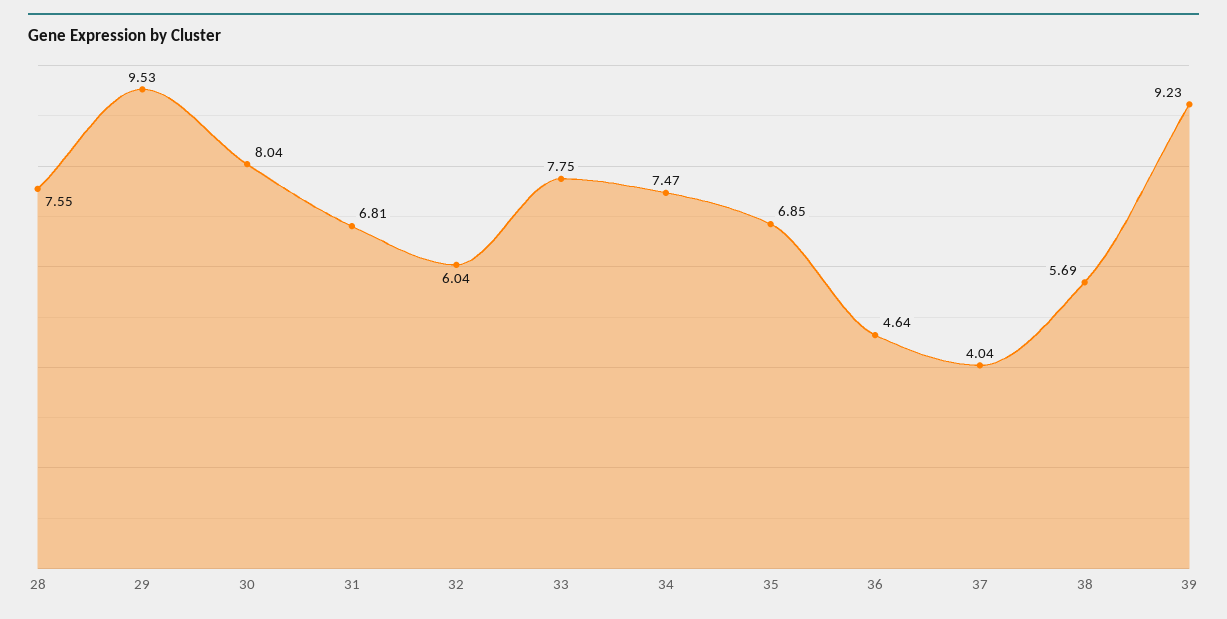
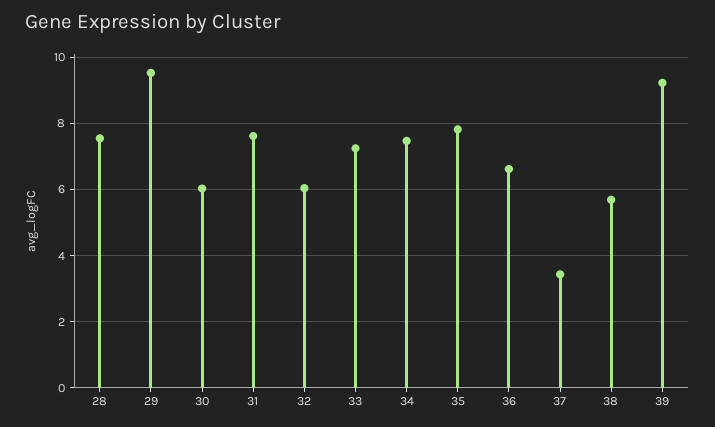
30: 8.04 -> 6
31: 6.81 -> 7.6
33: 7.75 -> 7.2
35: 6.85 -> 7.8
36: 4.64 -> 6.6
37: 4.04 -> 3.4

